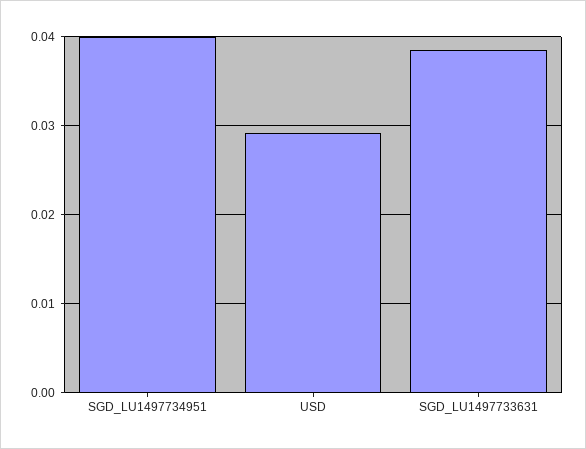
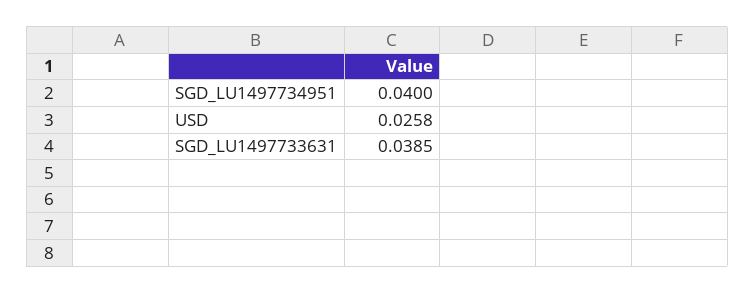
USD: 0.029 -> 0.0258

